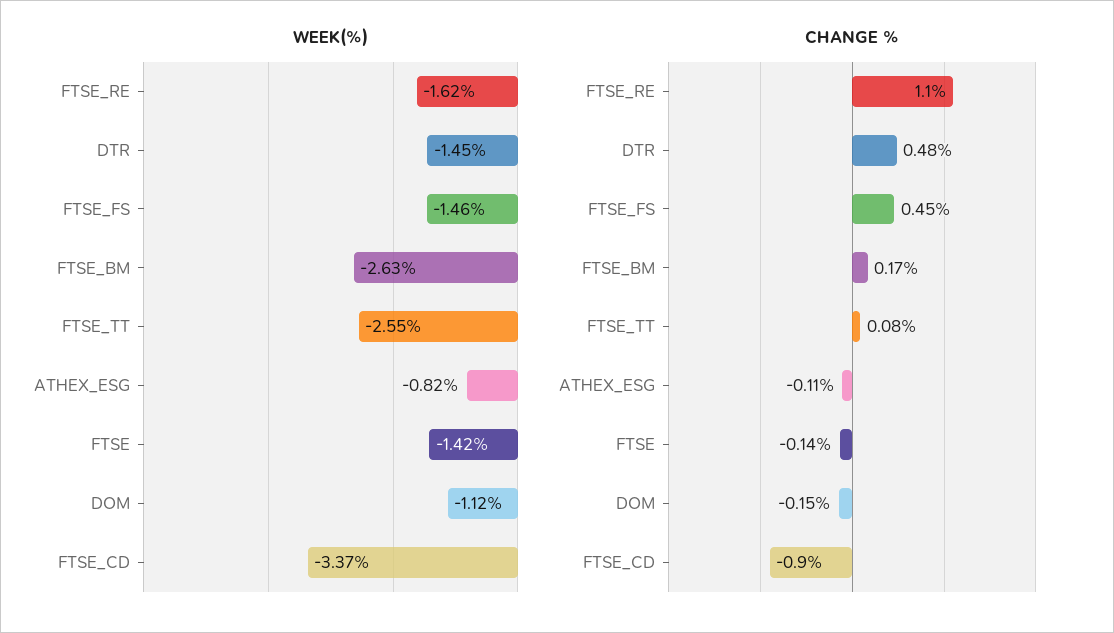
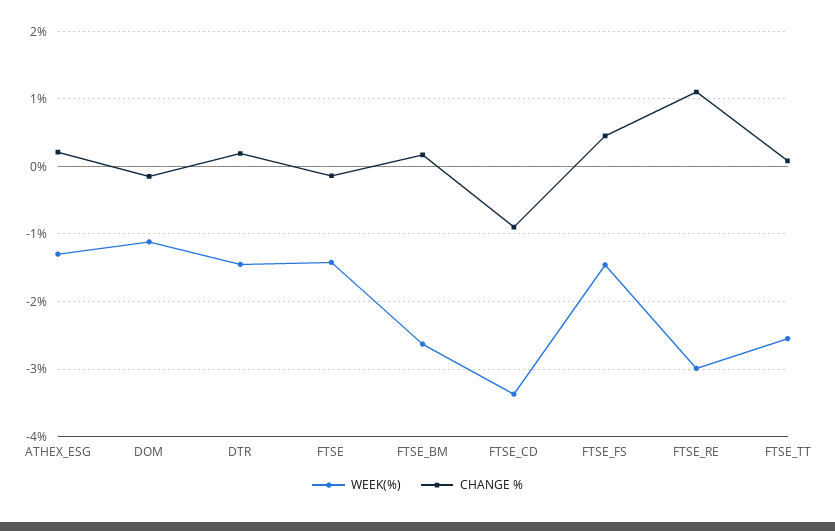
WEEK(%), FTSE_RE: -1.62 -> -3
WEEK(%), ATHEX_ESG: -0.82 -> -1.3
CHANGE %, DTR: 0.48 -> 0.2
CHANGE %, ATHEX_ESG: -0.11 -> 0.2

